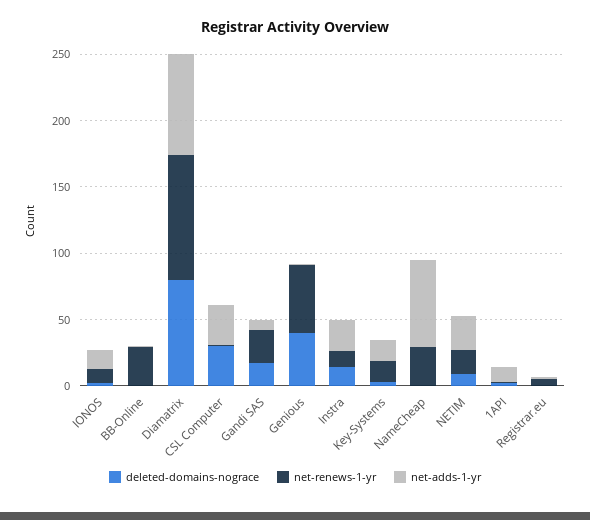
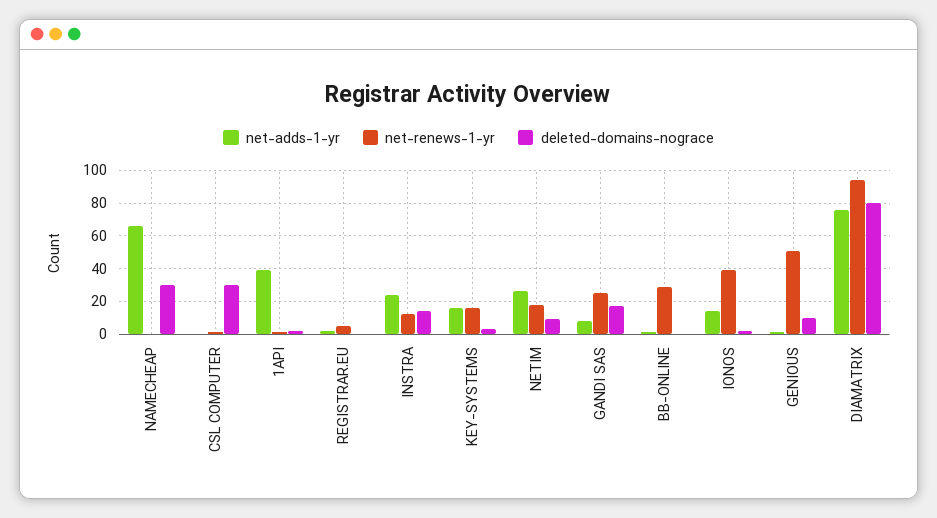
net-renews-1-yr, IONOS: 10 -> 40
net-adds-1-yr, CSL Computer: 30 -> 0
deleted-domains-nograce, Genious: 40 -> 10
deleted-domains-nograce, NameCheap: 0 -> 30
net-renews-1-yr, NameCheap: 30 -> 0
net-adds-1-yr, 1API: 10 -> 40

